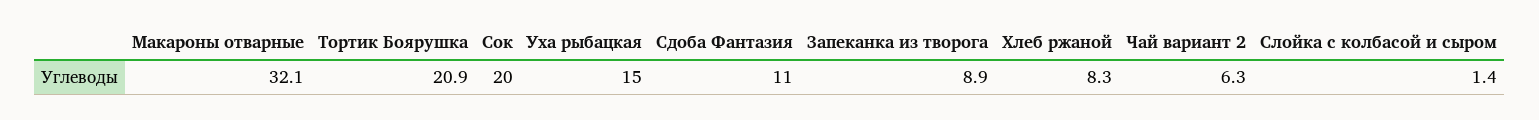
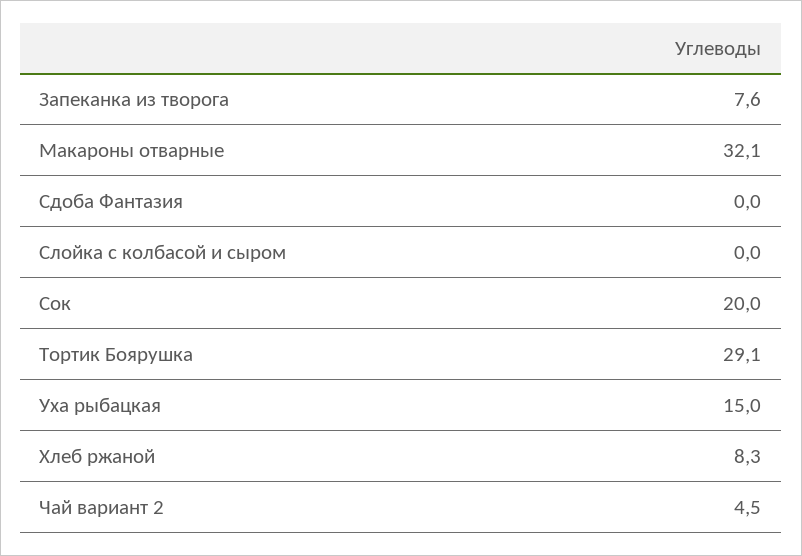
Тортик Боярушка: 20.9 -> 29.1
Сдоба Фантазия: 11 -> 0
Запеканка из творога: 8.9 -> 7.6
Чай вариант 2: 6.3 -> 4.5
Слойка с колбасой и сыром: 1.4 -> 0

